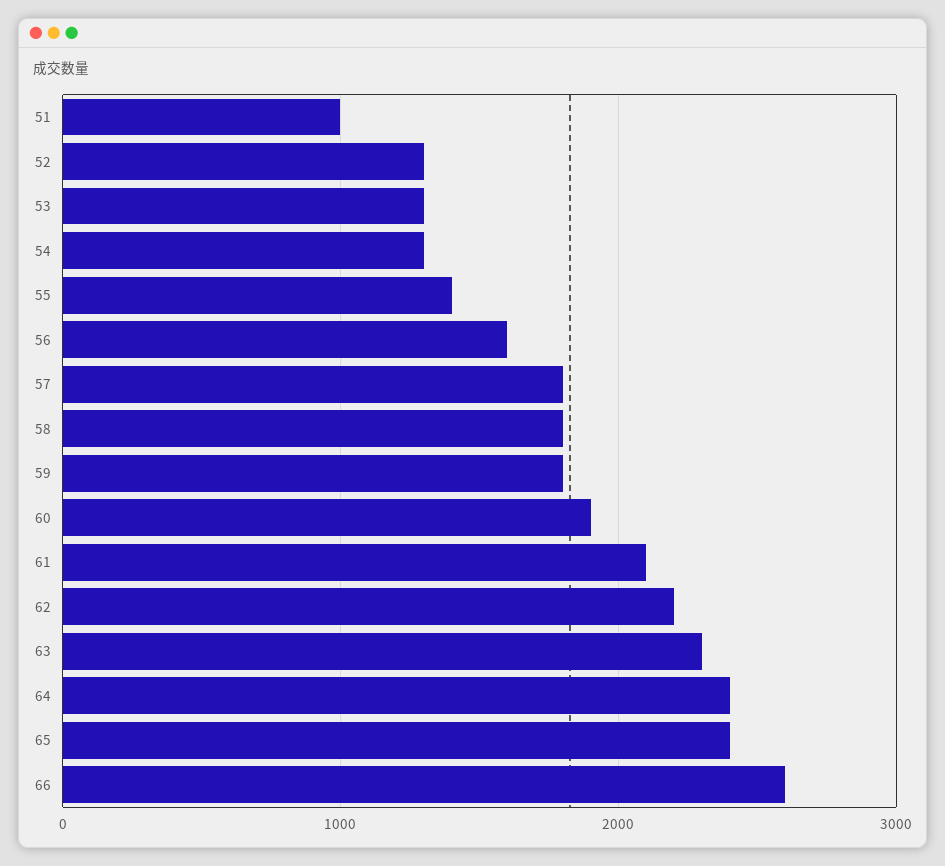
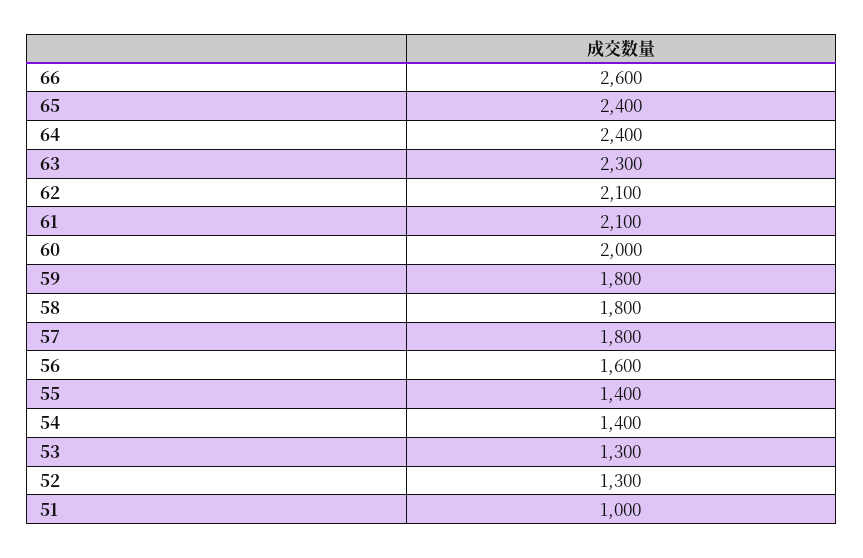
54: 1300 -> 1400
60: 1900 -> 2000
62: 2200 -> 2100

